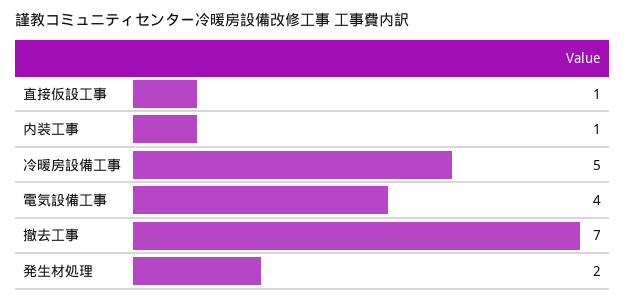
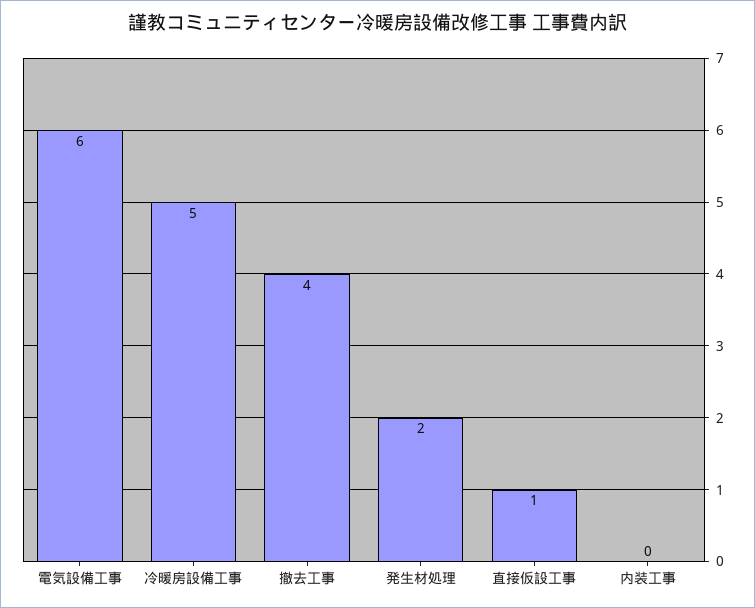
内装工事: 1 -> 0
電気設備工事: 4 -> 6
撤去工事: 7 -> 4

